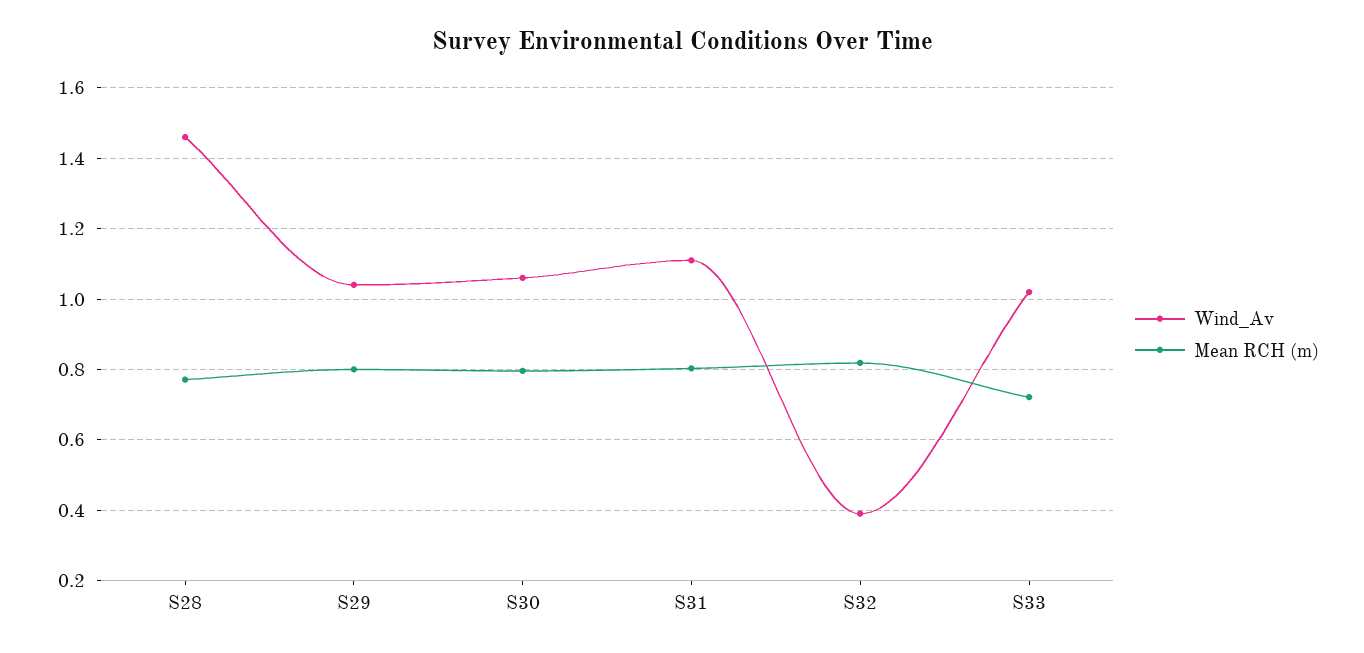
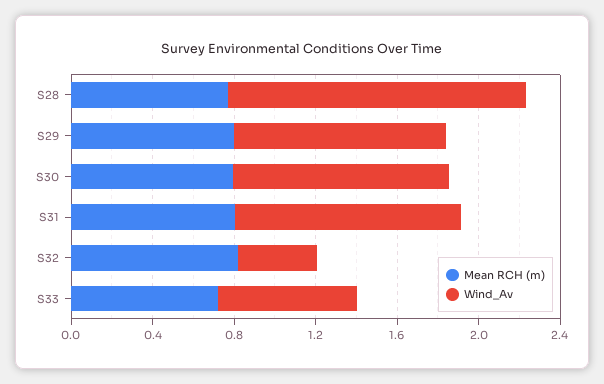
Wind_Av, S33: 1.02 -> 0.7

